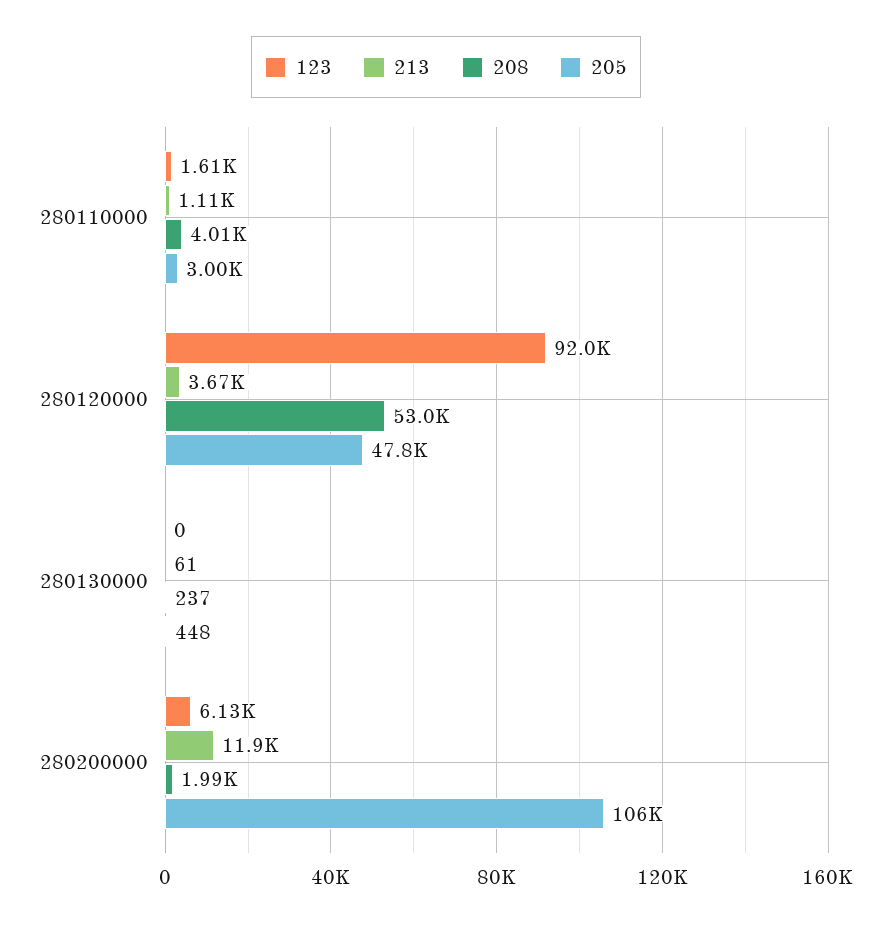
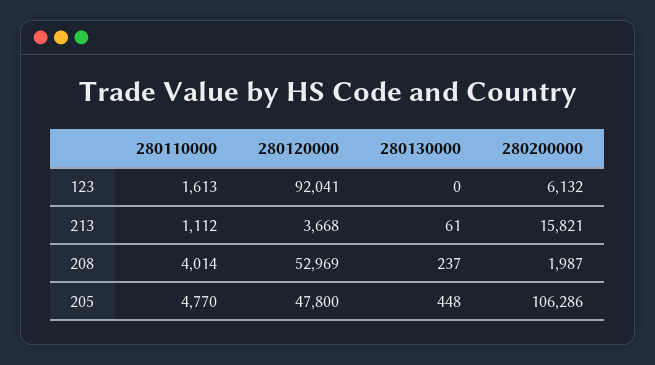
205, 280110000: 3000 -> 4770
213, 280200000: 11900 -> 15821

